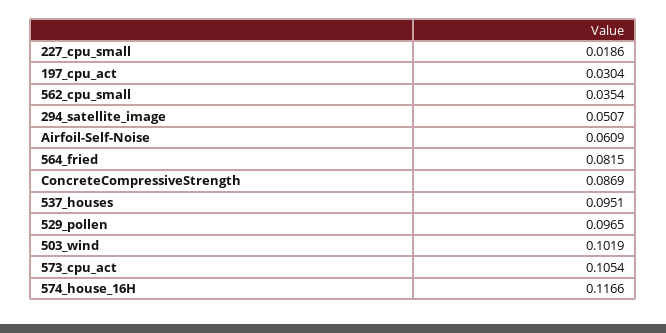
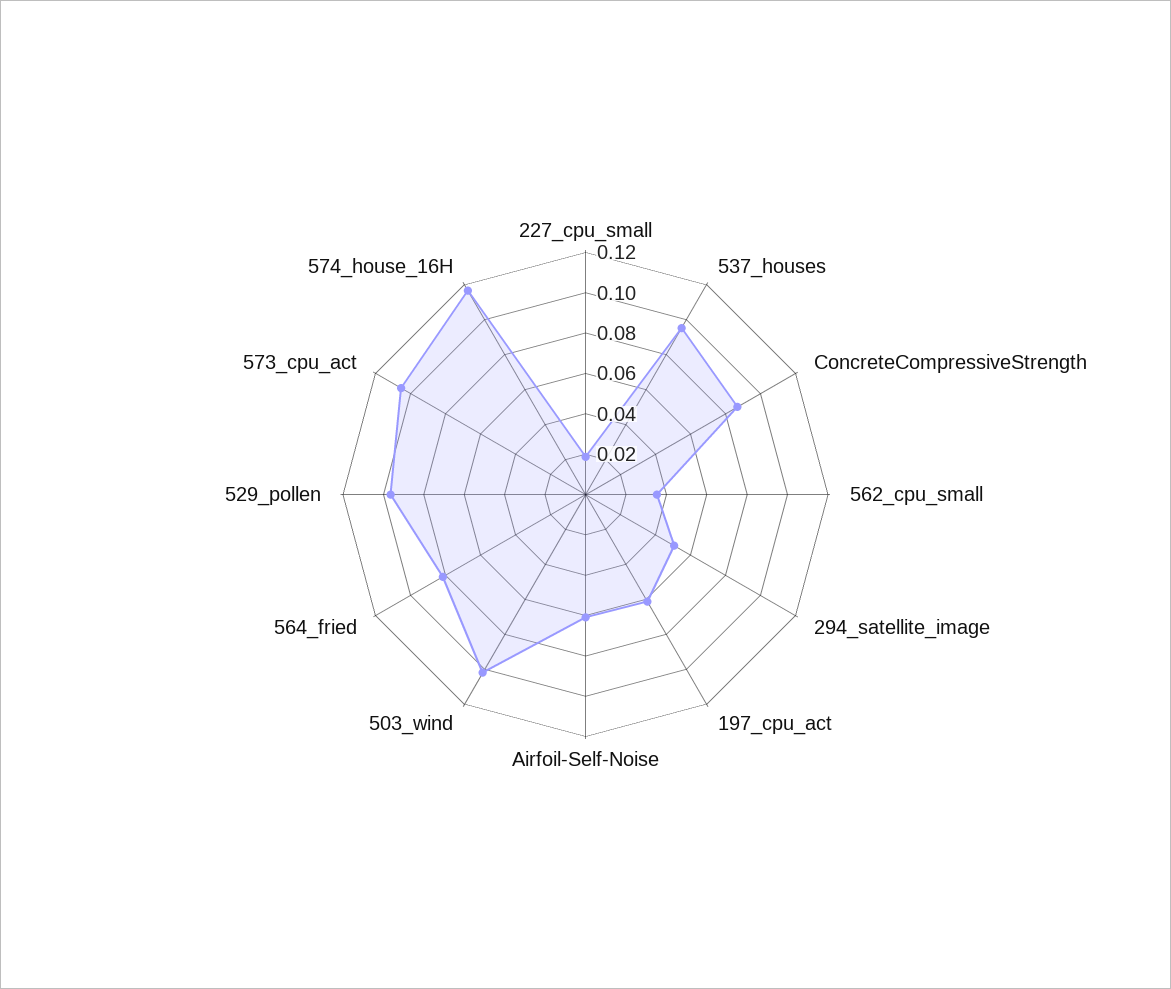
197_cpu_act: 0.0304 -> 0.06

